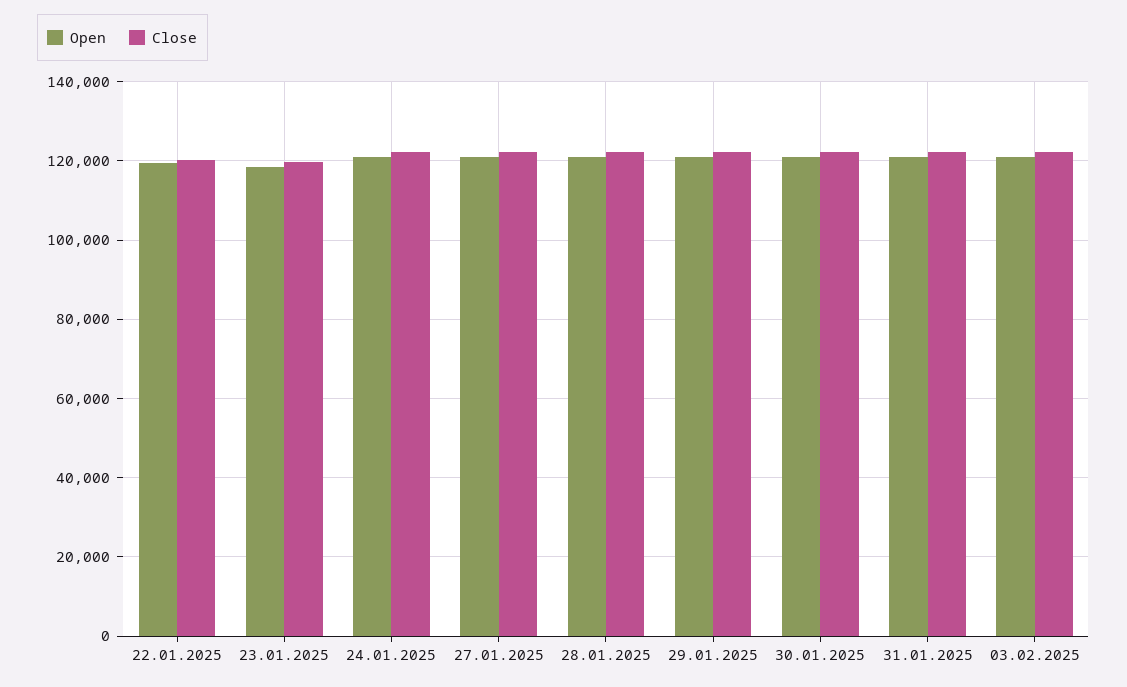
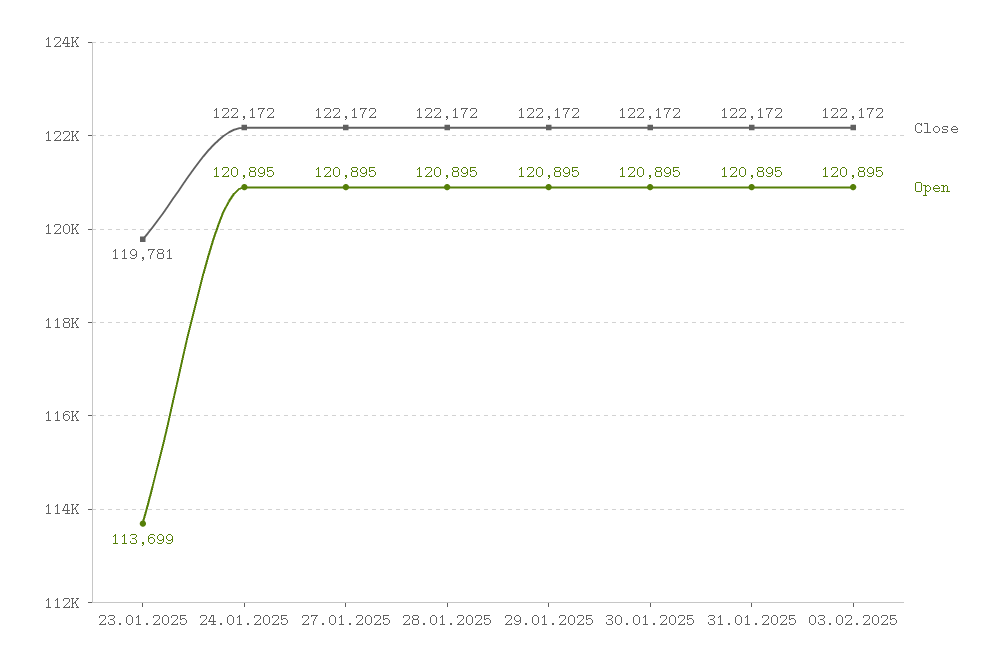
Open, 22.01.2025: 120000 -> none
Close, 22.01.2025: 120000 -> none
Open, 23.01.2025: 118000 -> 113699

